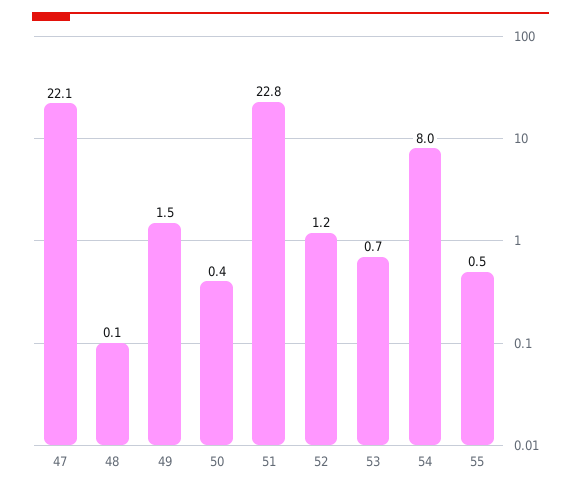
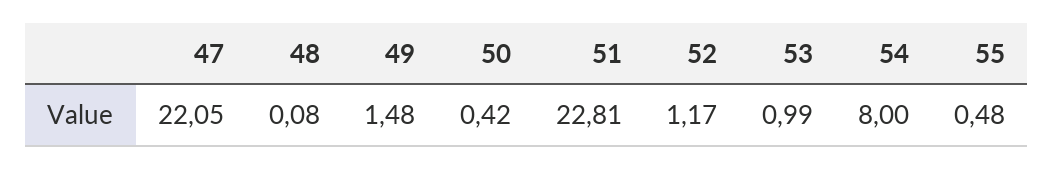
53: 0.7 -> 0.99

